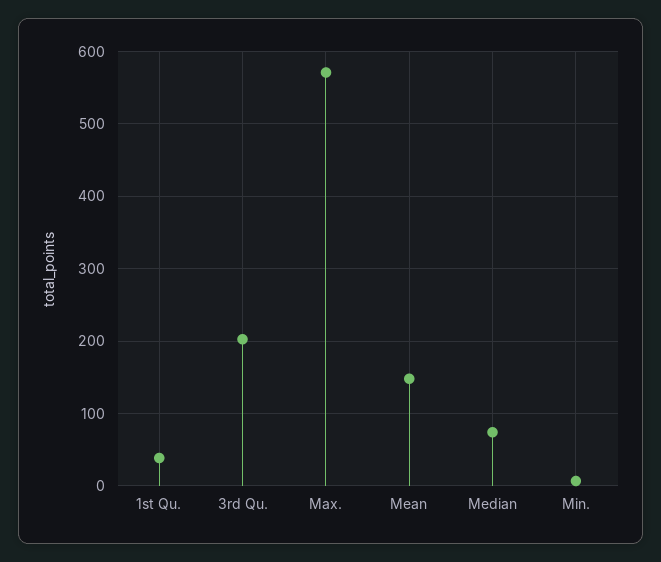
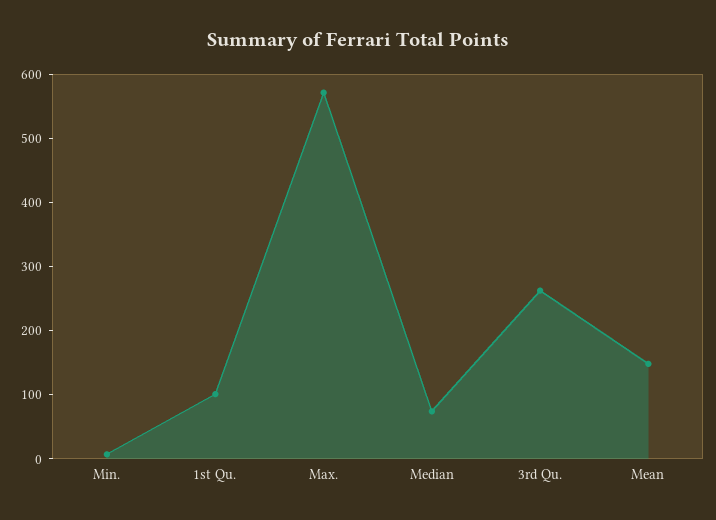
1st Qu.: 40 -> 100
3rd Qu.: 200 -> 260

